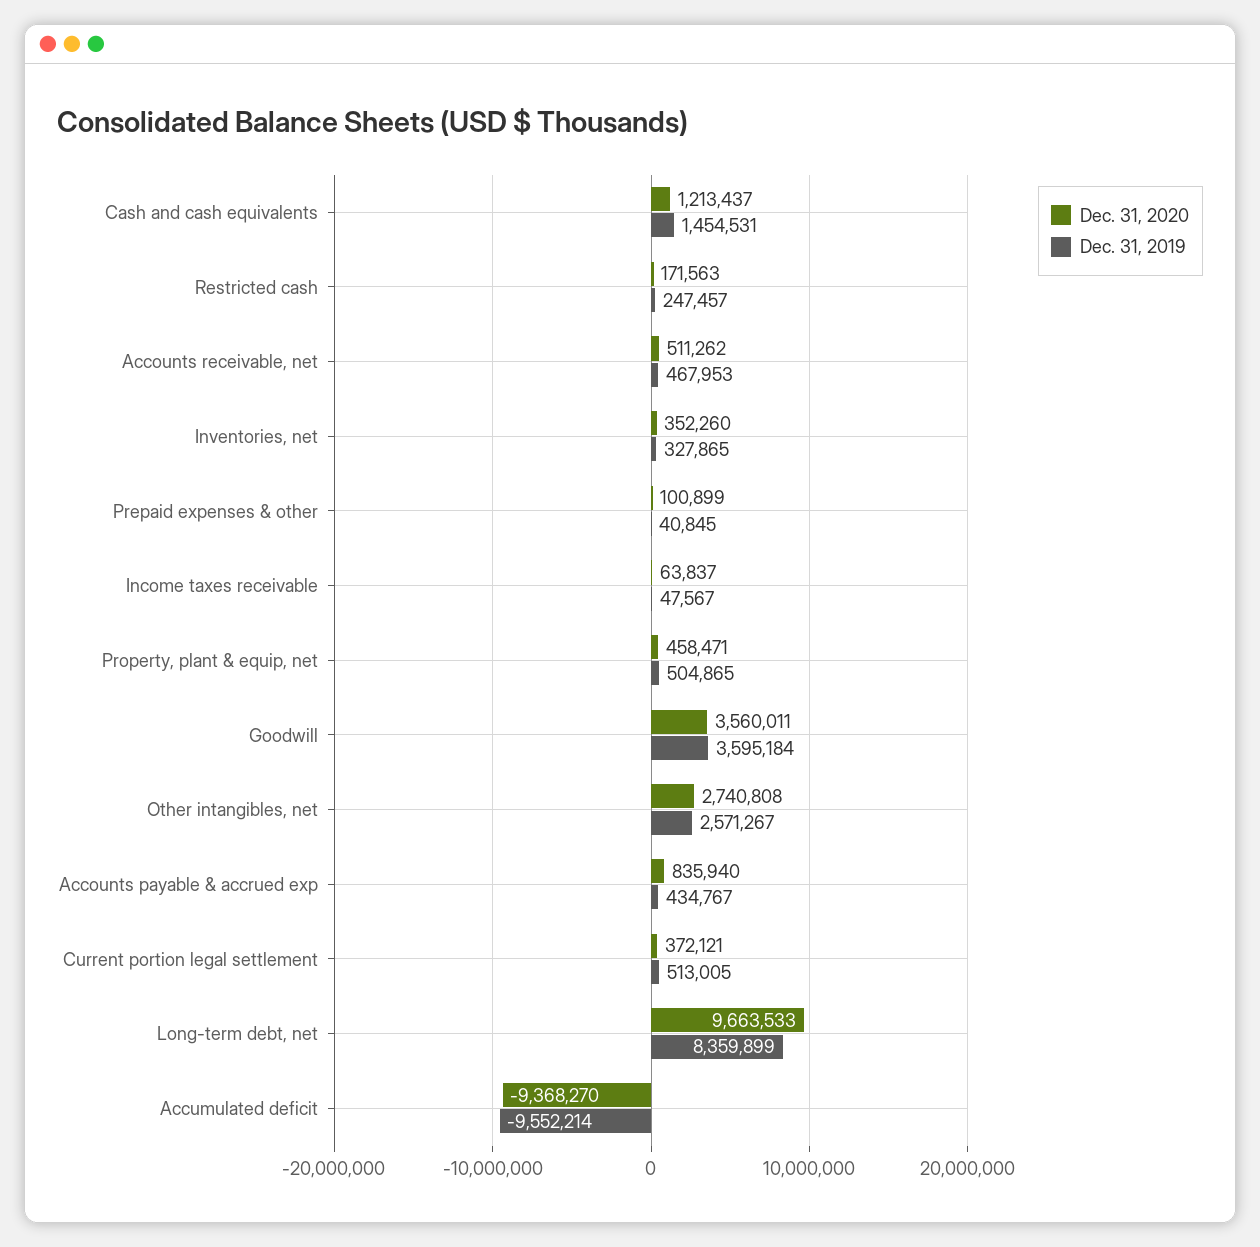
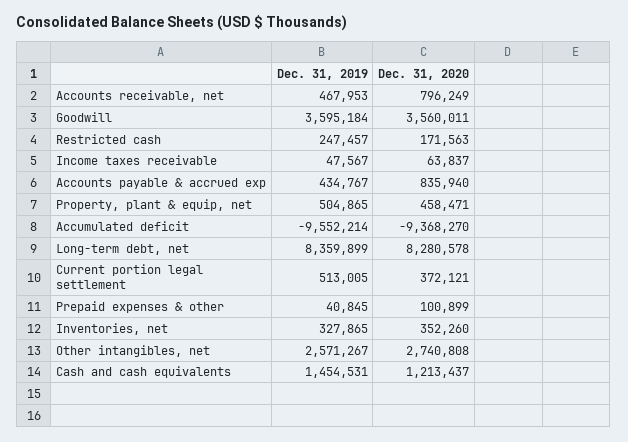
Dec. 31, 2020, Accounts receivable, net: 511262 -> 796249
Dec. 31, 2020, Long-term debt, net: 9663533 -> 8280578

